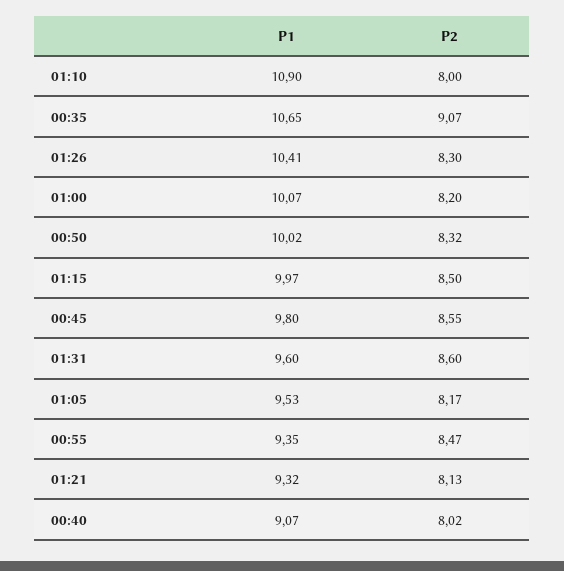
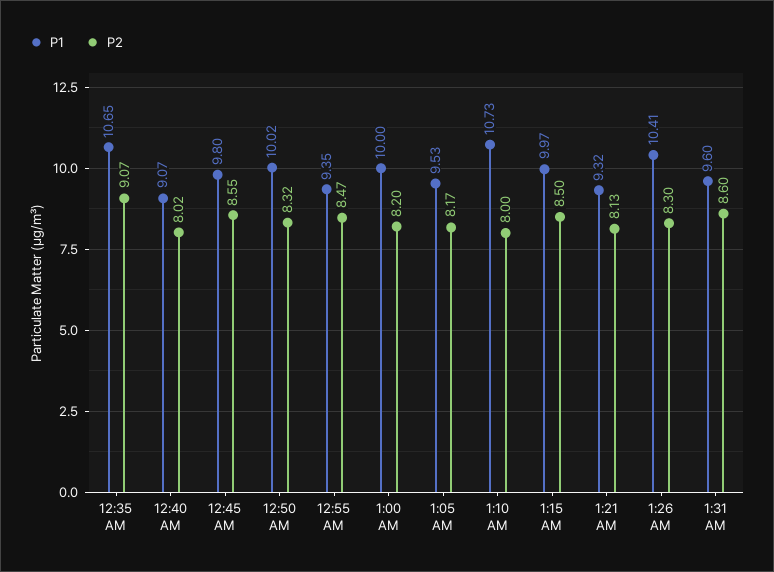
P1, 01:10: 10.9 -> 10.73
P1, 01:00: 10.07 -> 10

